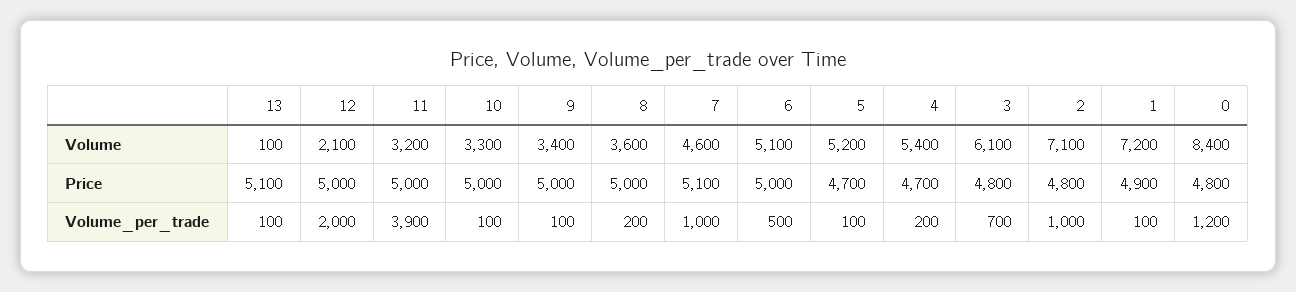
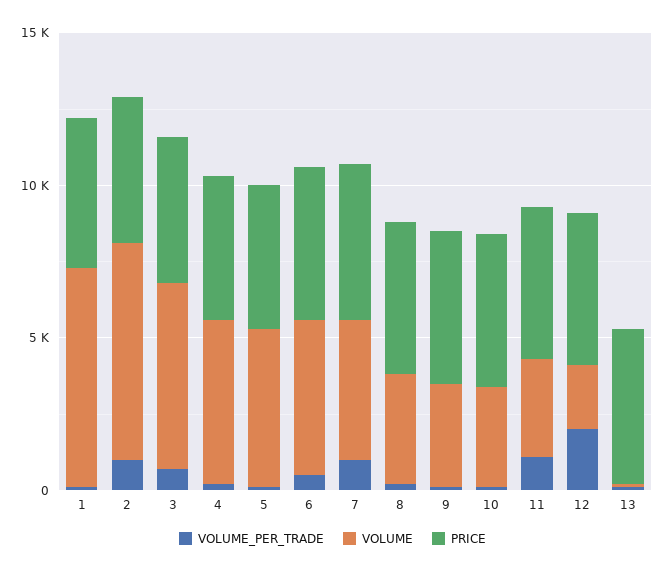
Volume, 0: 8400 -> none
Price, 0: 4800 -> none
Volume_per_trade, 11: 3900 -> 1000
Volume_per_trade, 0: 1200 -> none

